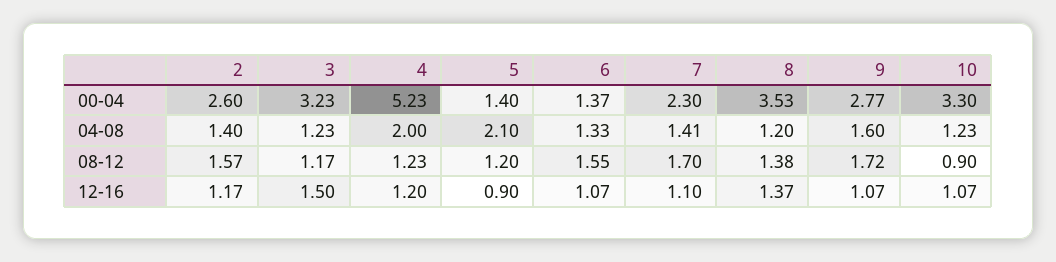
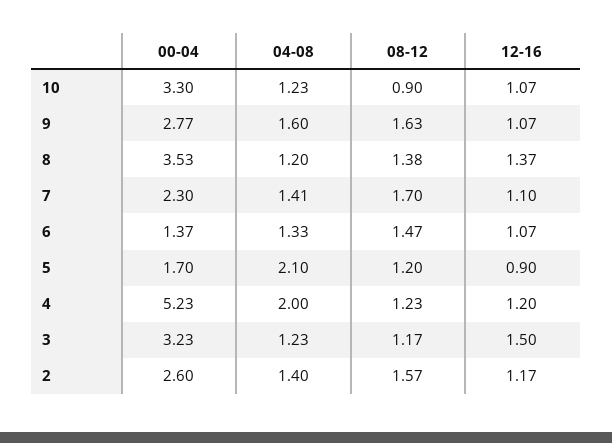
5, 00-04: 1.4 -> 1.7
6, 08-12: 1.55 -> 1.47
9, 08-12: 1.72 -> 1.63

